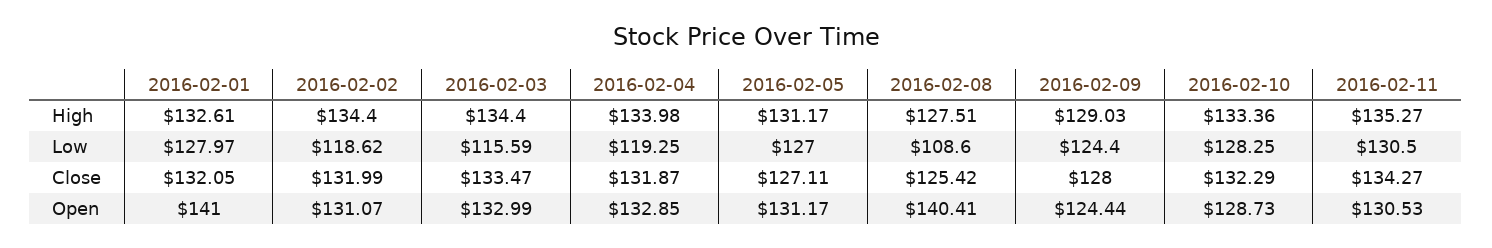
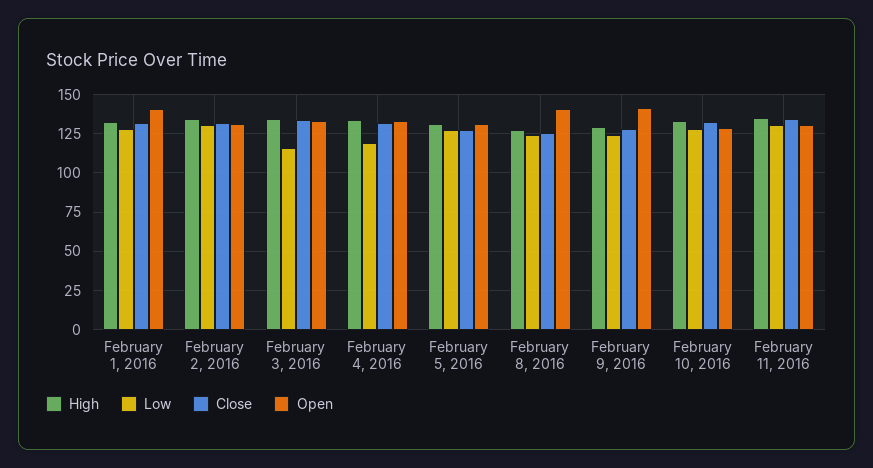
Low, 2016-02-02: 118.62 -> 130
Low, 2016-02-08: 108.6 -> 125
Open, 2016-02-09: 124.44 -> 140

